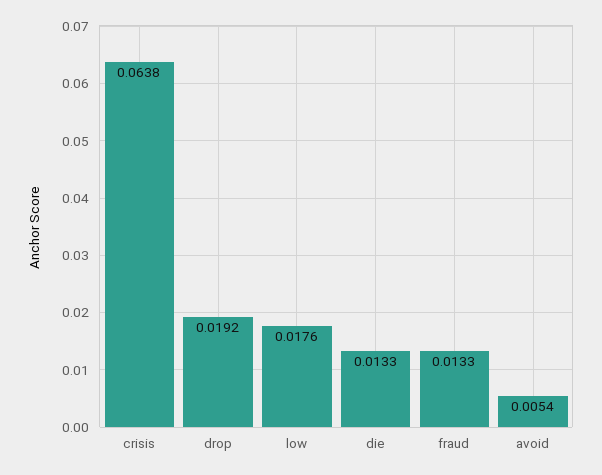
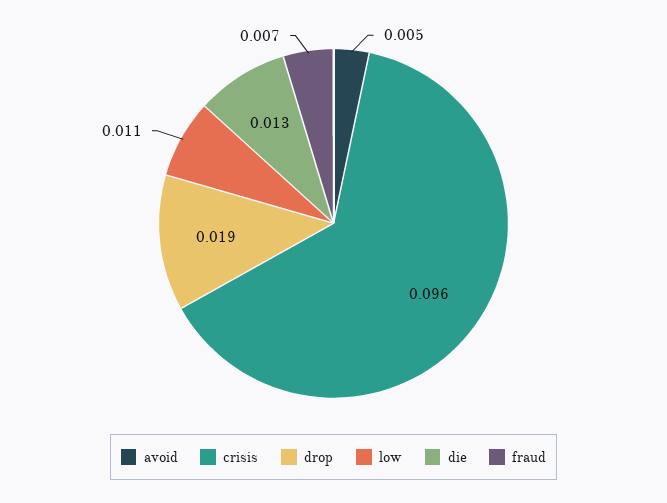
crisis: 0.0638 -> 0.096
low: 0.0176 -> 0.011
fraud: 0.0133 -> 0.007

